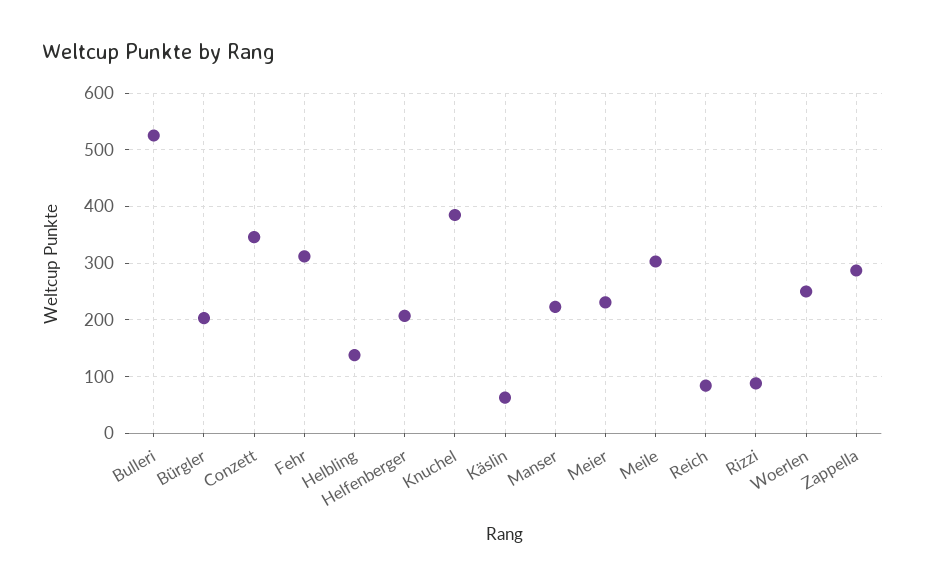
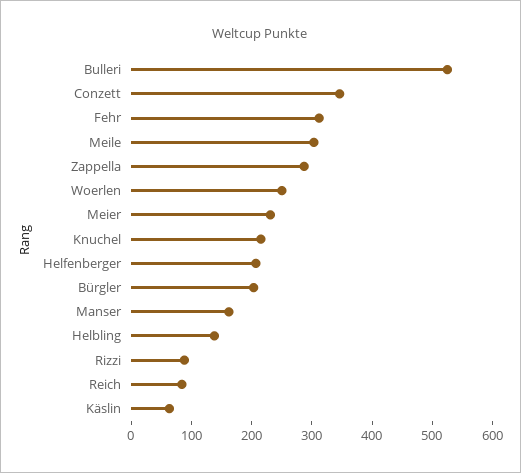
Knuchel: 380 -> 220
Manser: 220 -> 160

